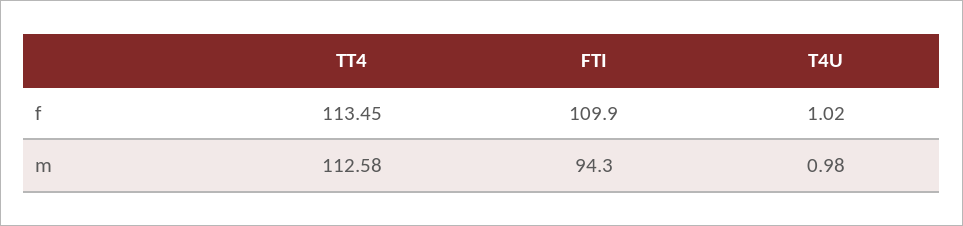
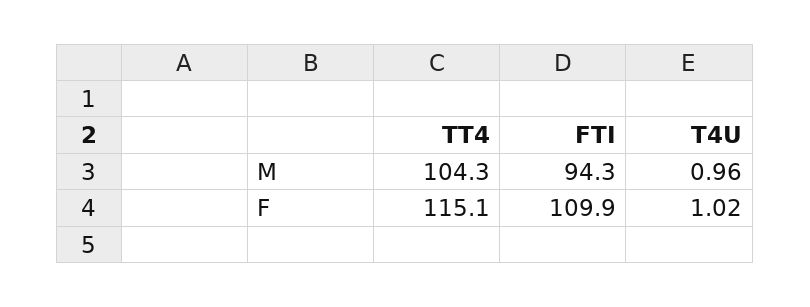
TT4, f: 113.45 -> 115.1
TT4, m: 112.58 -> 104.3
T4U, m: 0.98 -> 0.96

